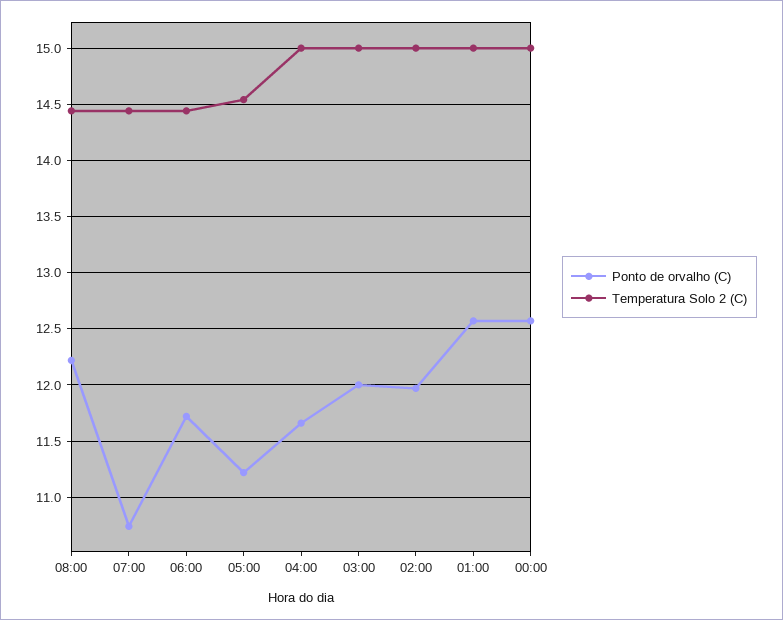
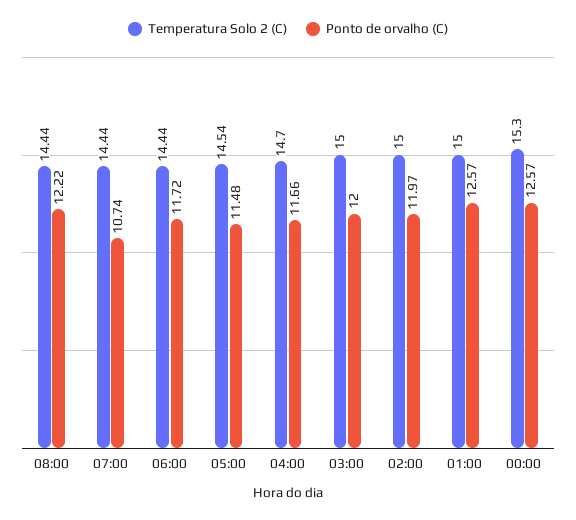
Ponto de orvalho (C), 05:00: 11.2 -> 11.48
Temperatura Solo 2 (C), 04:00: 15 -> 14.7
Temperatura Solo 2 (C), 00:00: 15 -> 15.3

